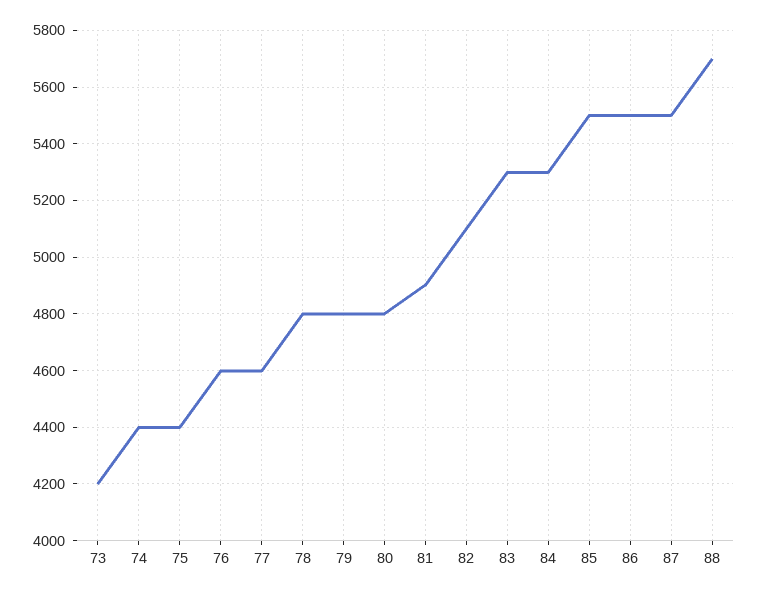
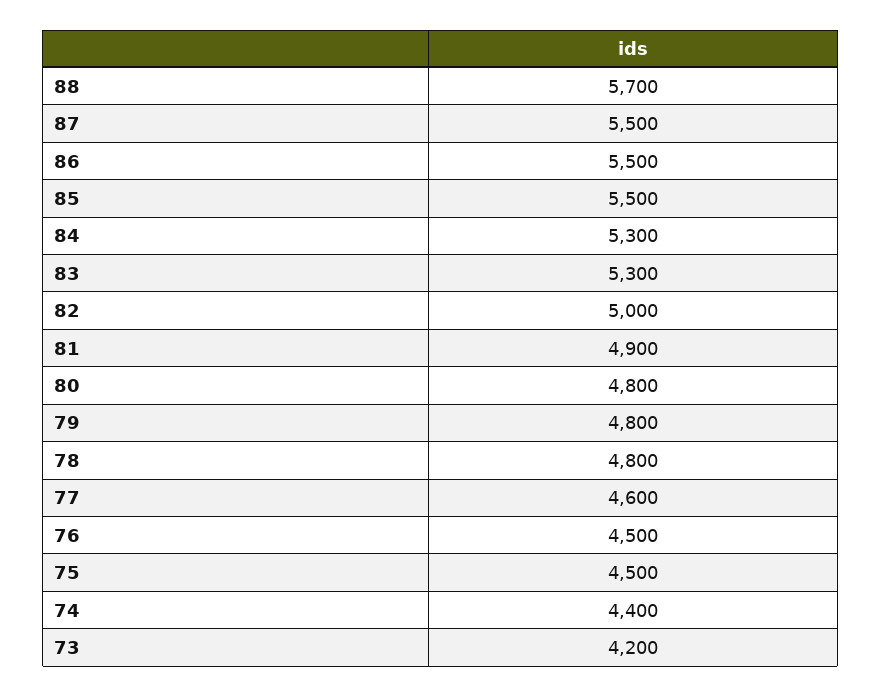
75: 4400 -> 4500
76: 4600 -> 4500
82: 5100 -> 5000

